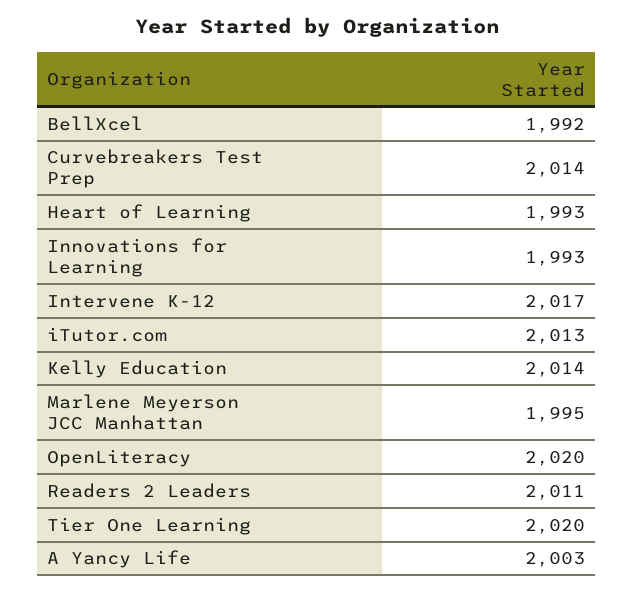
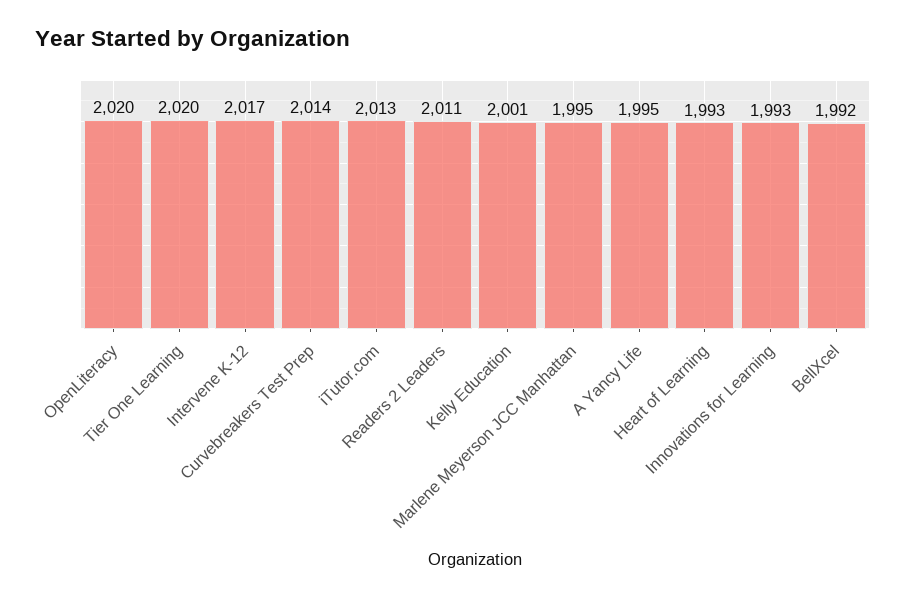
Kelly Education: 2014 -> 2001
A Yancy Life: 2003 -> 1995

